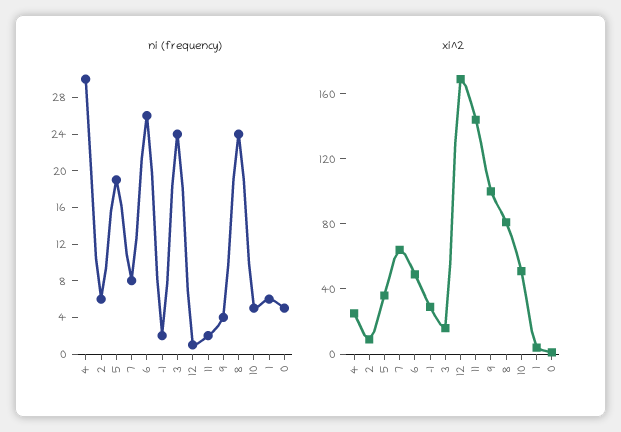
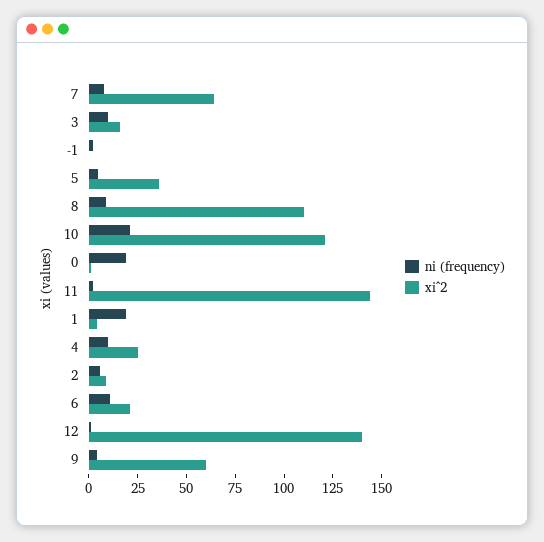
ni (frequency), 4: 30 -> 10
ni (frequency), 5: 19 -> 5
ni (frequency), 6: 26 -> 10
ni (frequency), 3: 24 -> 10
ni (frequency), 8: 24 -> 10
ni (frequency), 10: 5 -> 20
ni (frequency), 1: 6 -> 20
ni (frequency), 0: 5 -> 20
xi^2, 6: 50 -> 20
xi^2, -1: 30 -> 0
xi^2, 12: 170 -> 140
xi^2, 9: 100 -> 60
xi^2, 8: 80 -> 110
xi^2, 10: 50 -> 120

